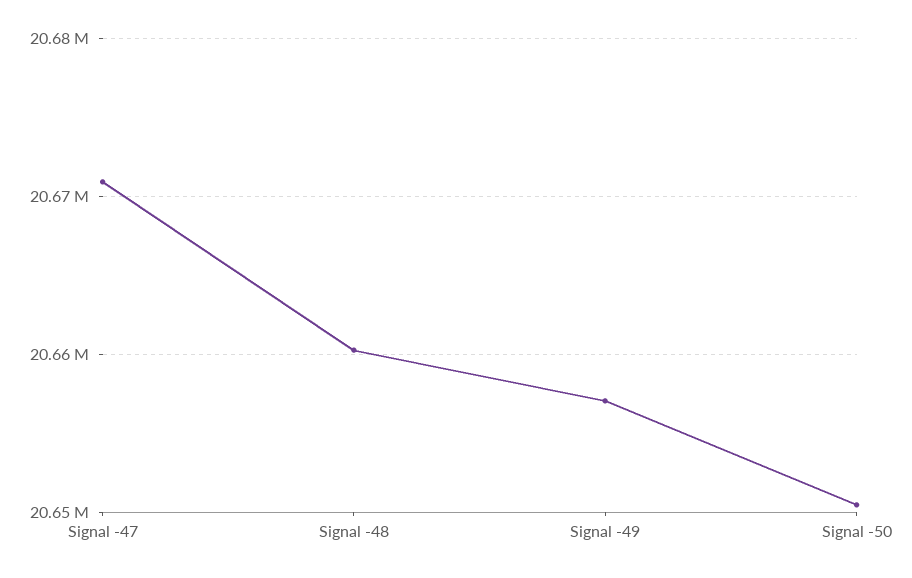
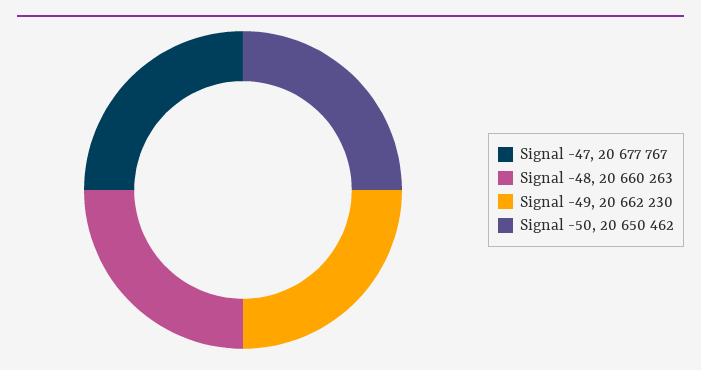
Signal -47: 20671000 -> 20677767
Signal -49: 20657000 -> 20662230

